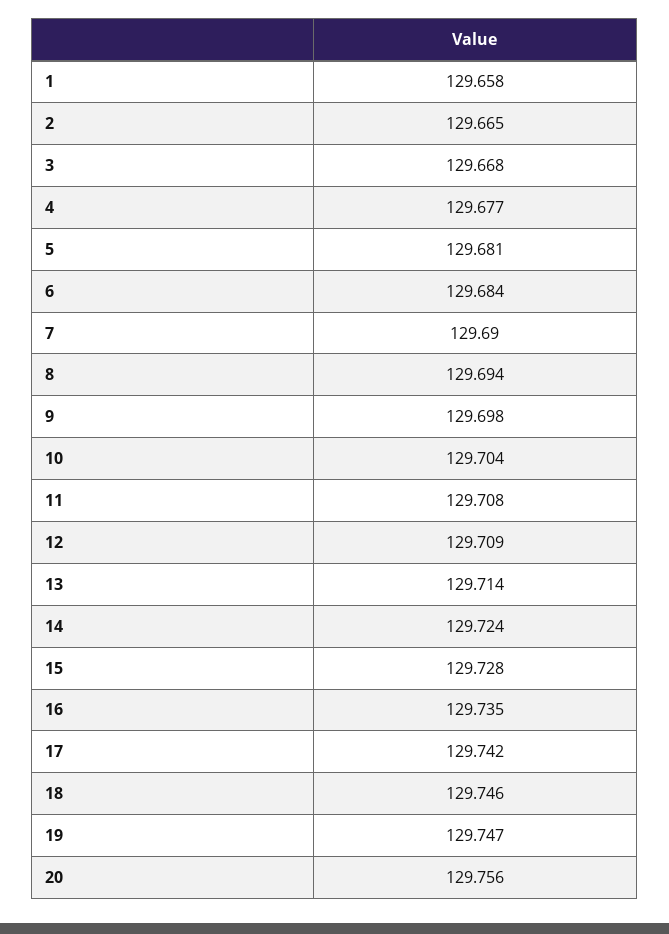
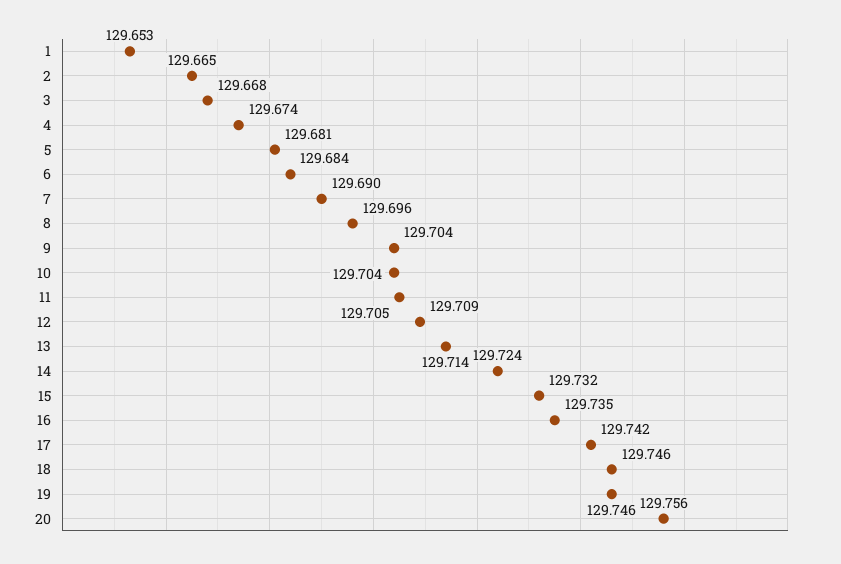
1: 129.658 -> 129.653
4: 129.677 -> 129.674
8: 129.694 -> 129.696
9: 129.698 -> 129.704
11: 129.708 -> 129.705
15: 129.728 -> 129.732
19: 129.747 -> 129.746

